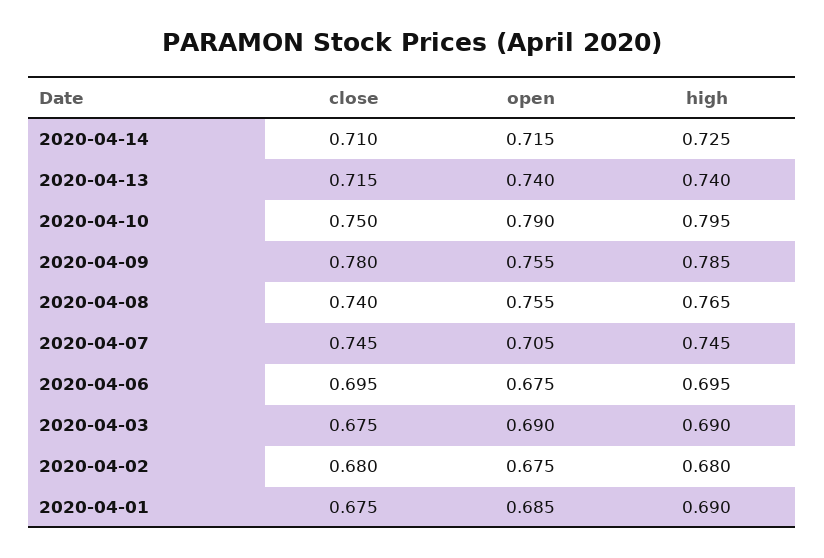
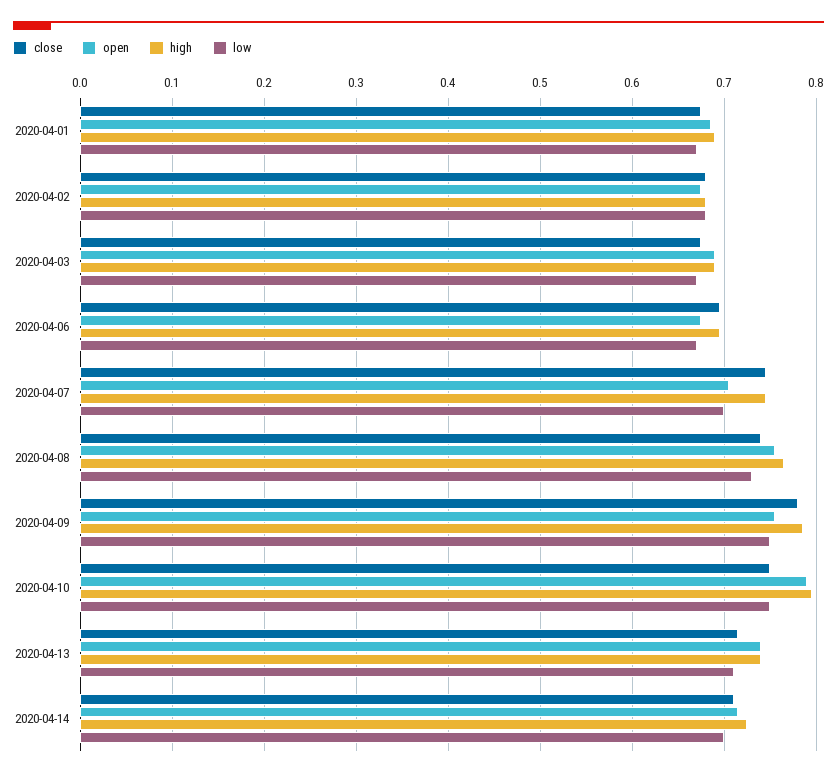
low, 2020-04-01: none -> 0.67
low, 2020-04-02: none -> 0.68
low, 2020-04-03: none -> 0.67
low, 2020-04-06: none -> 0.67
low, 2020-04-07: none -> 0.7
low, 2020-04-08: none -> 0.73
low, 2020-04-09: none -> 0.75
low, 2020-04-10: none -> 0.75
low, 2020-04-13: none -> 0.71
low, 2020-04-14: none -> 0.7

